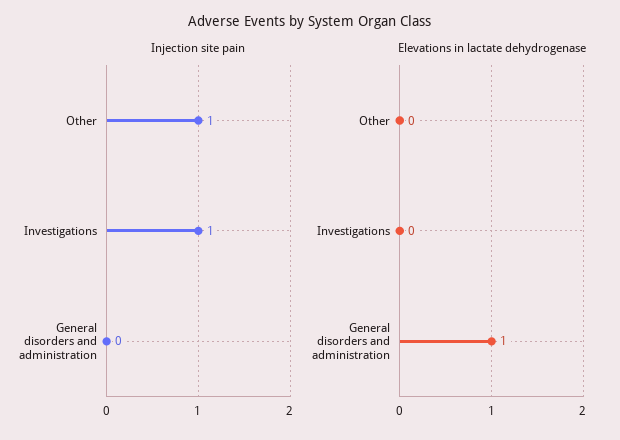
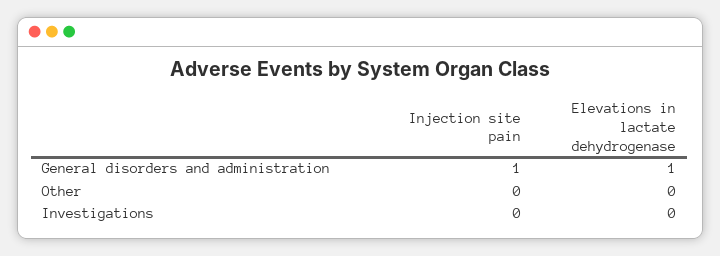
Injection site pain, Other: 1 -> 0
Injection site pain, Investigations: 1 -> 0
Injection site pain, General disorders and administration: 0 -> 1

